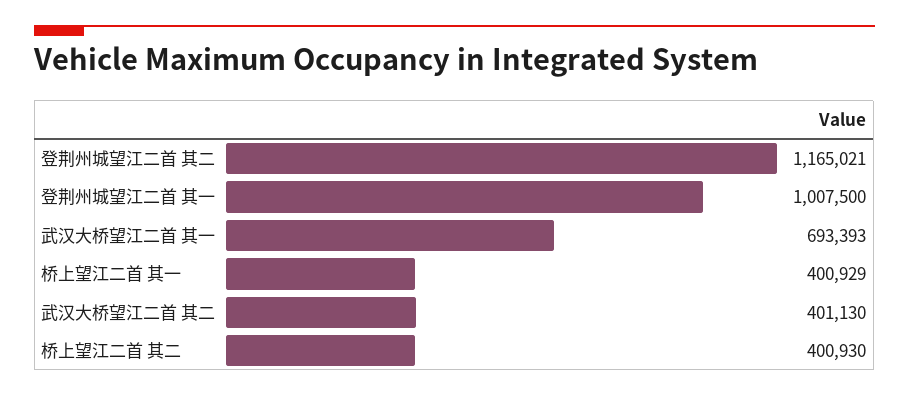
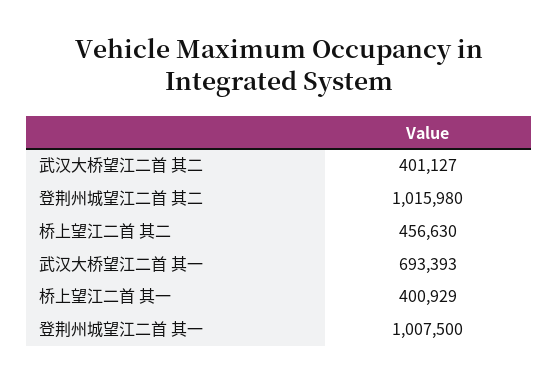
登荆州城望江二首 其二: 1165021 -> 1015980
武汉大桥望江二首 其二: 401130 -> 401127
桥上望江二首 其二: 400930 -> 456630

